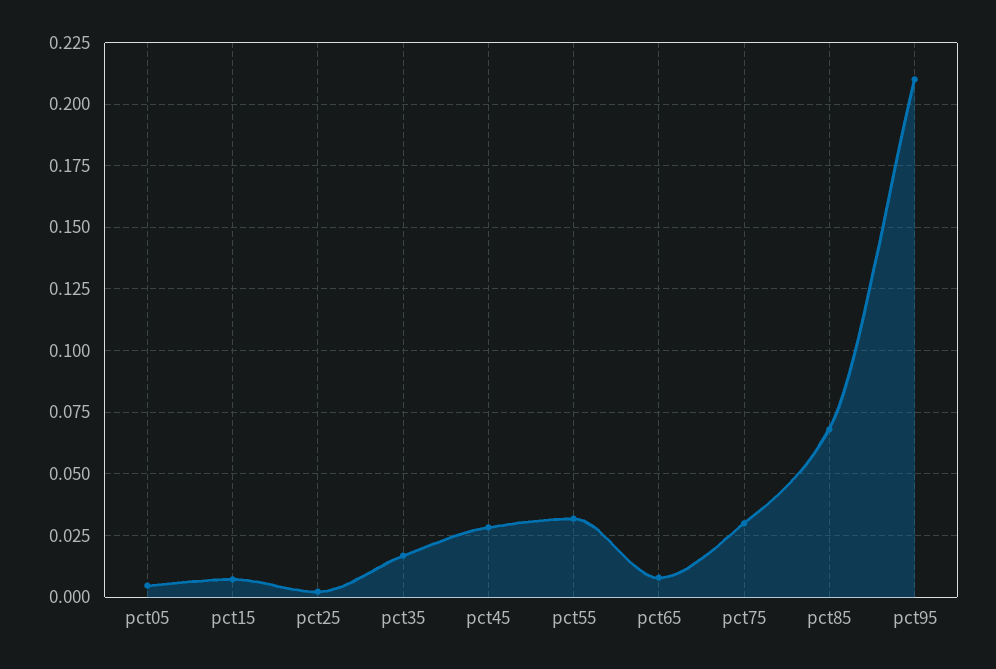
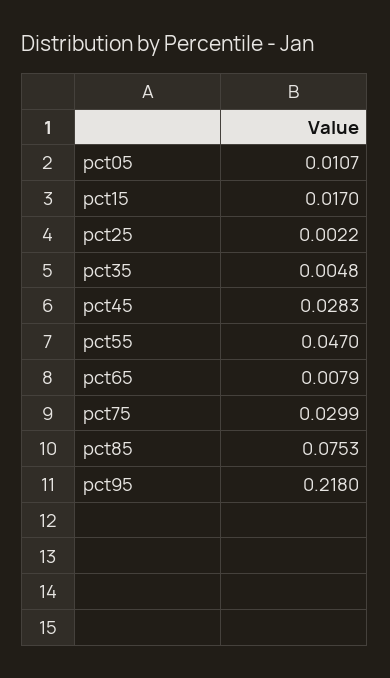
pct05: 0.005 -> 0.0107
pct15: 0.0075 -> 0.017
pct35: 0.0175 -> 0.0048
pct55: 0.0325 -> 0.047
pct85: 0.0675 -> 0.0753
pct95: 0.21 -> 0.218

